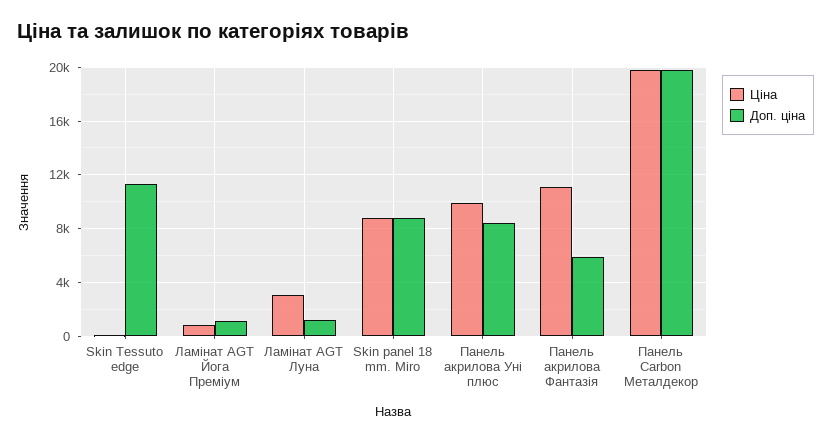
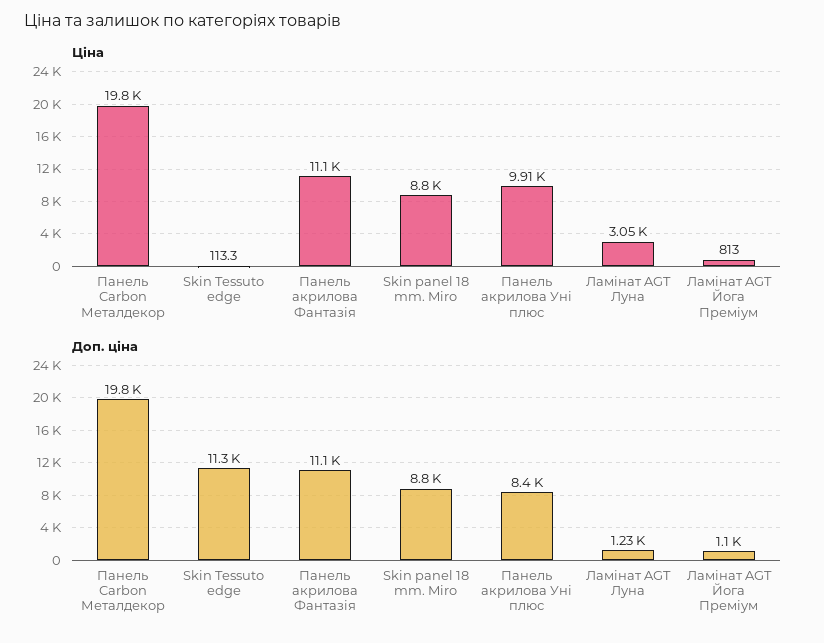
Доп. ціна, Панель акрилова Фантазія: 6000 -> 11100

